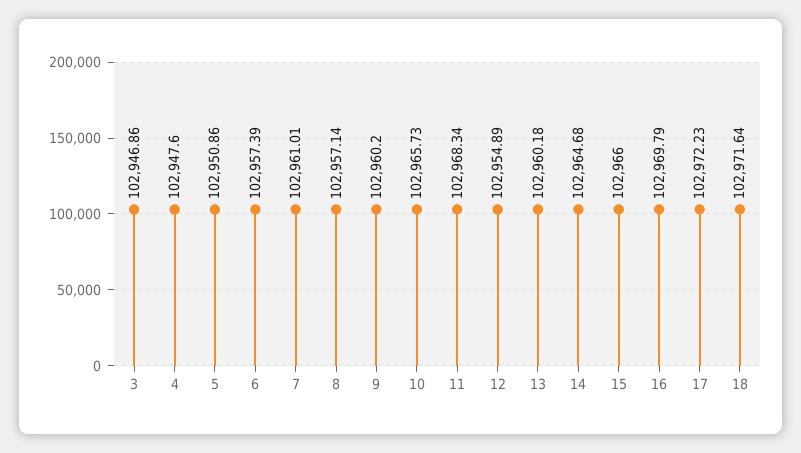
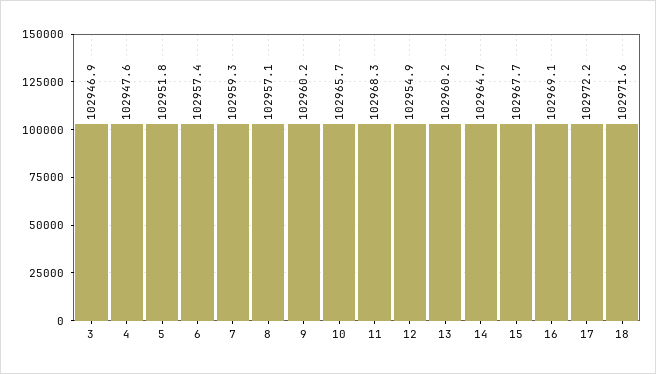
5: 102950.86 -> 102951.8
7: 102961.01 -> 102959.3
15: 102966 -> 102967.7
16: 102969.79 -> 102969.1

